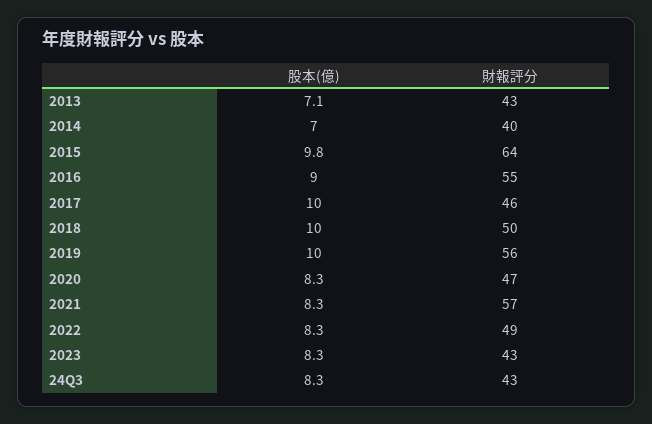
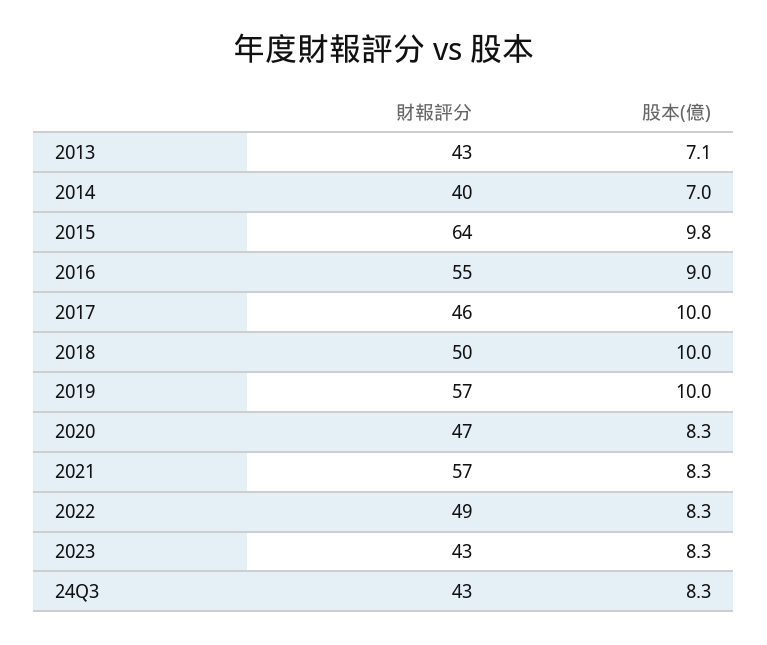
財報評分, 2019: 56 -> 57

